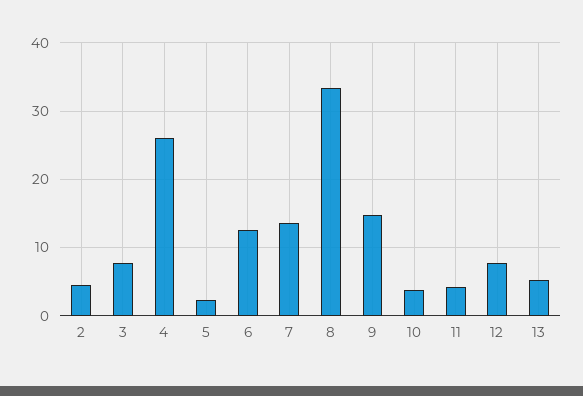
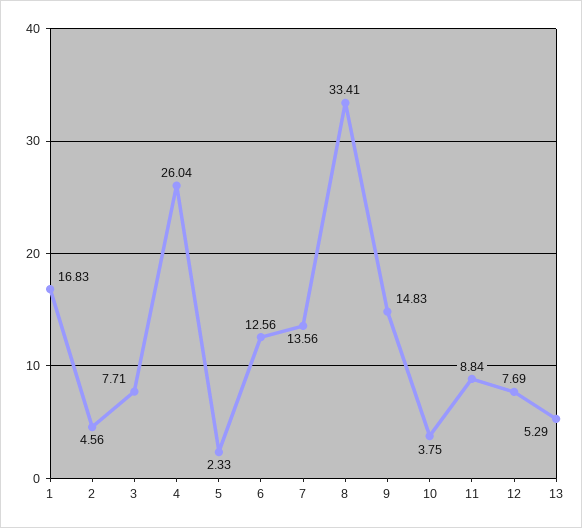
11: 4 -> 8.84
1: none -> 16.83

